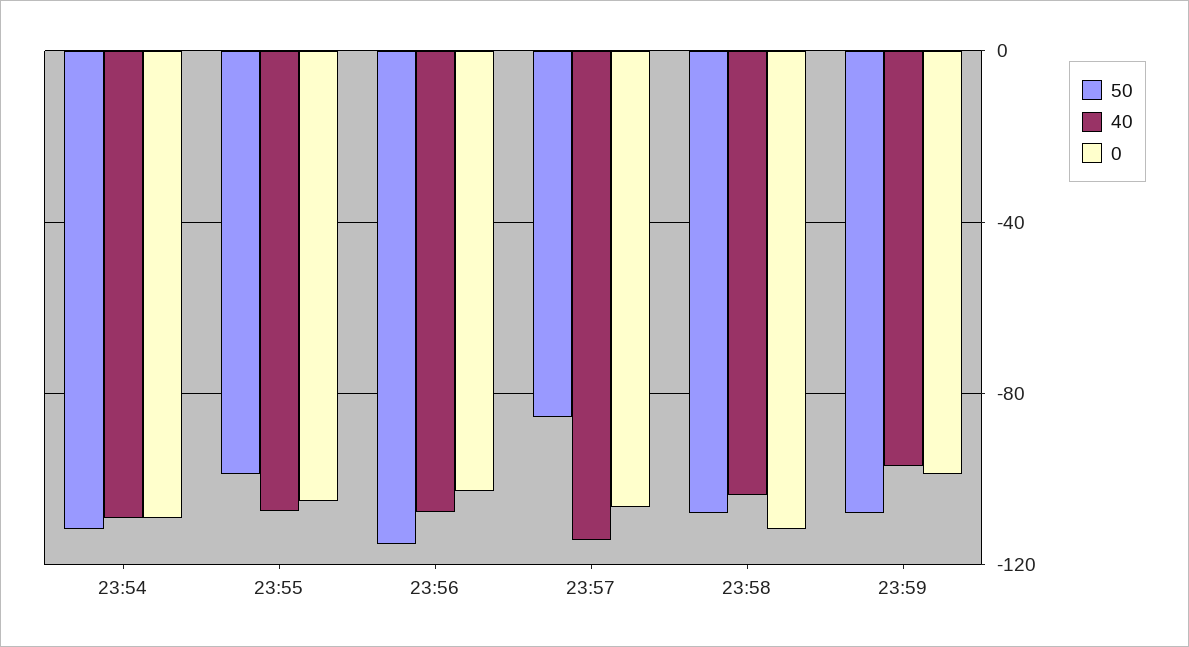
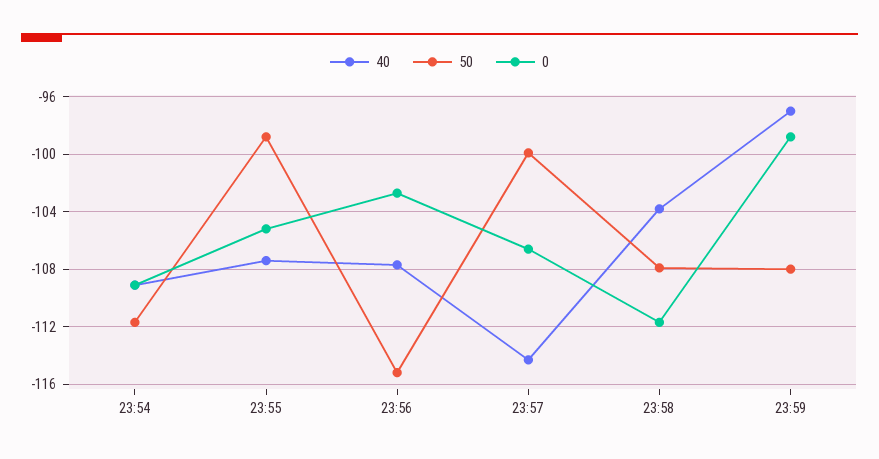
50, 23:57: -85 -> -100

